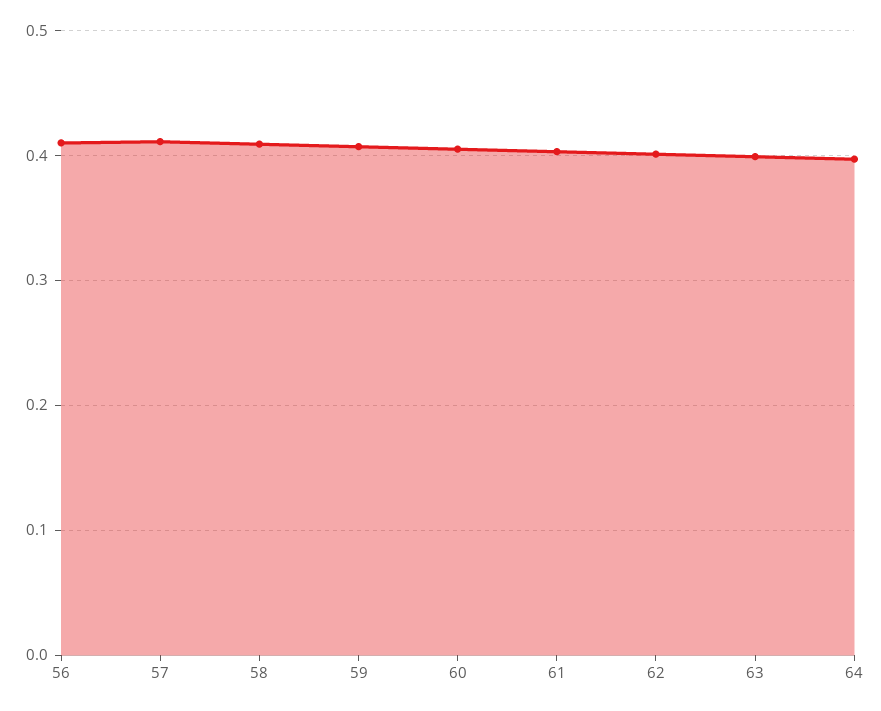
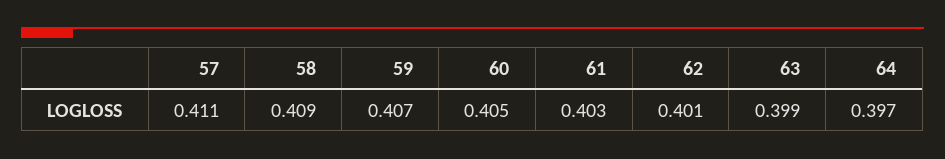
56: 0.41 -> none

